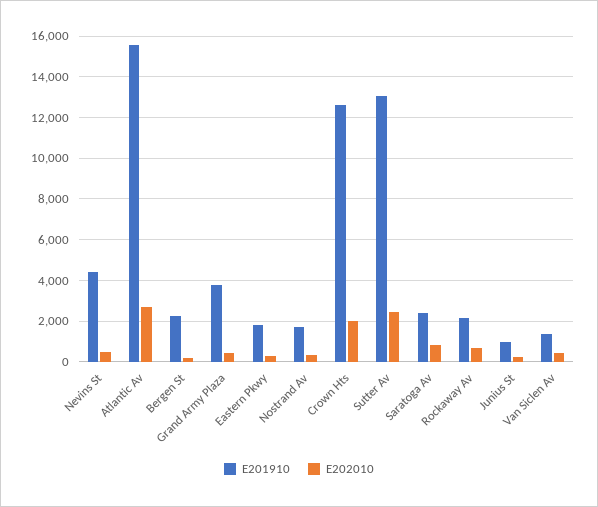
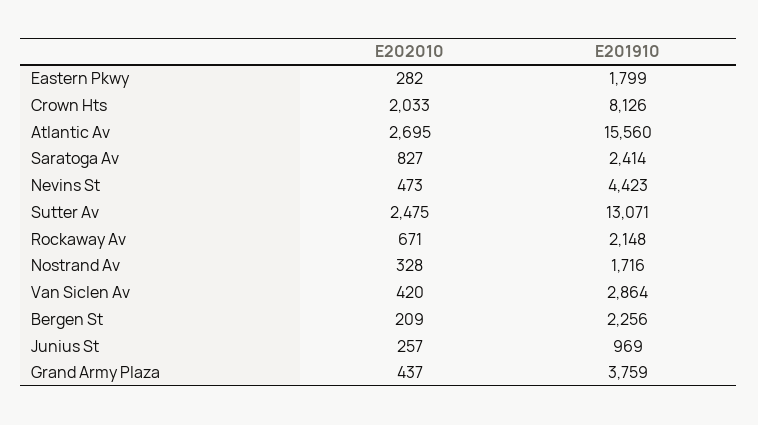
E201910, Crown Hts: 12500 -> 8126
E201910, Van Siclen Av: 1500 -> 2864

